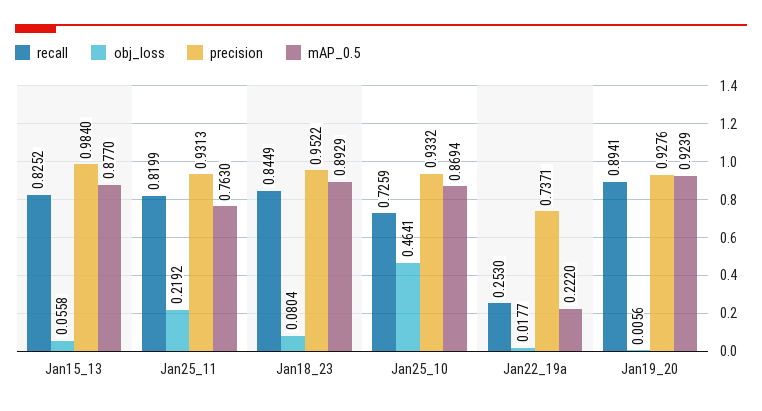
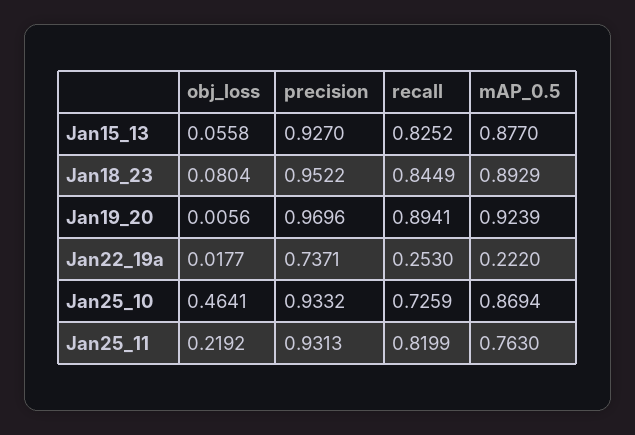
precision, Jan15_13: 0.984 -> 0.927
precision, Jan19_20: 0.9276 -> 0.9696

